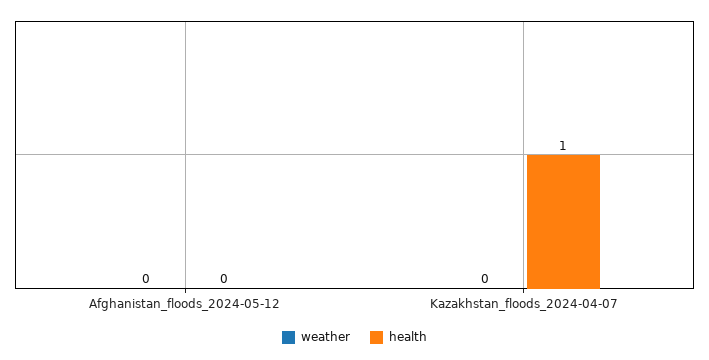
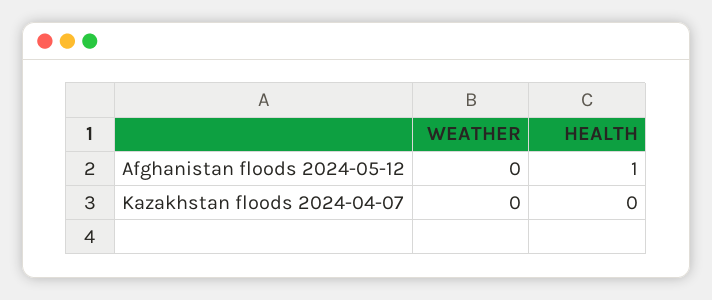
health, Afghanistan_floods_2024-05-12: 0 -> 1
health, Kazakhstan_floods_2024-04-07: 1 -> 0

